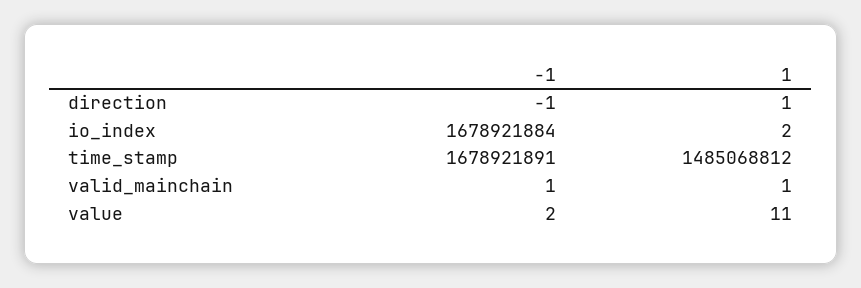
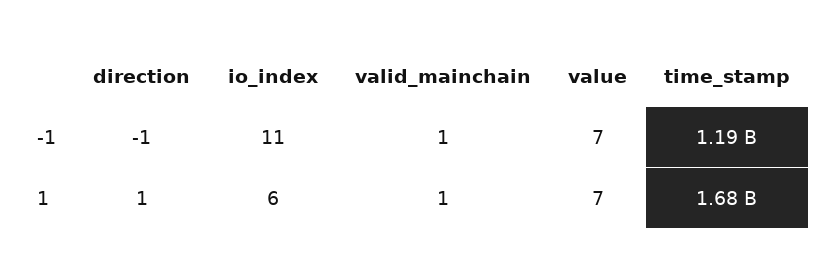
-1, io_index: 1678921884 -> 11
1, io_index: 2 -> 6
-1, time_stamp: 1678921891 -> 1190000000
1, time_stamp: 1485068812 -> 1680000000
-1, value: 2 -> 7
1, value: 11 -> 7

